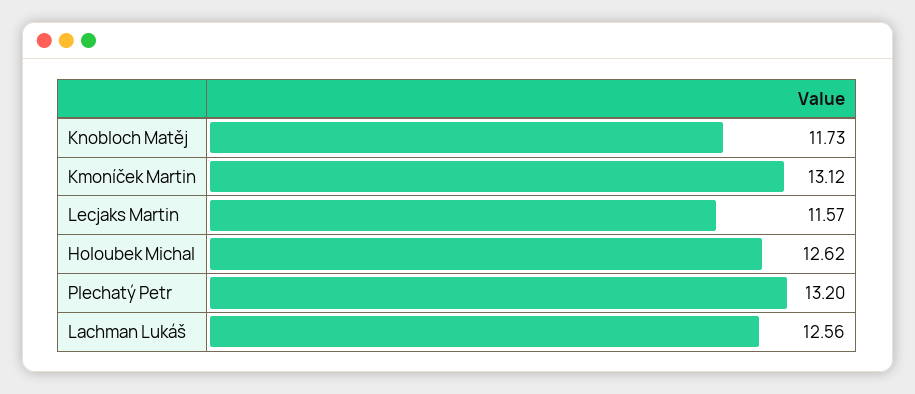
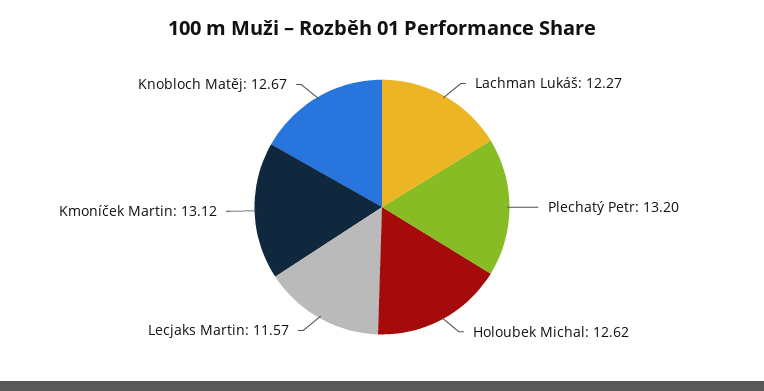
Knobloch Matěj: 11.73 -> 12.67
Lachman Lukáš: 12.56 -> 12.27

